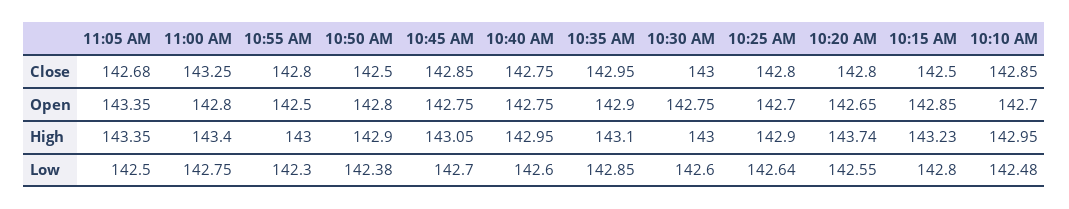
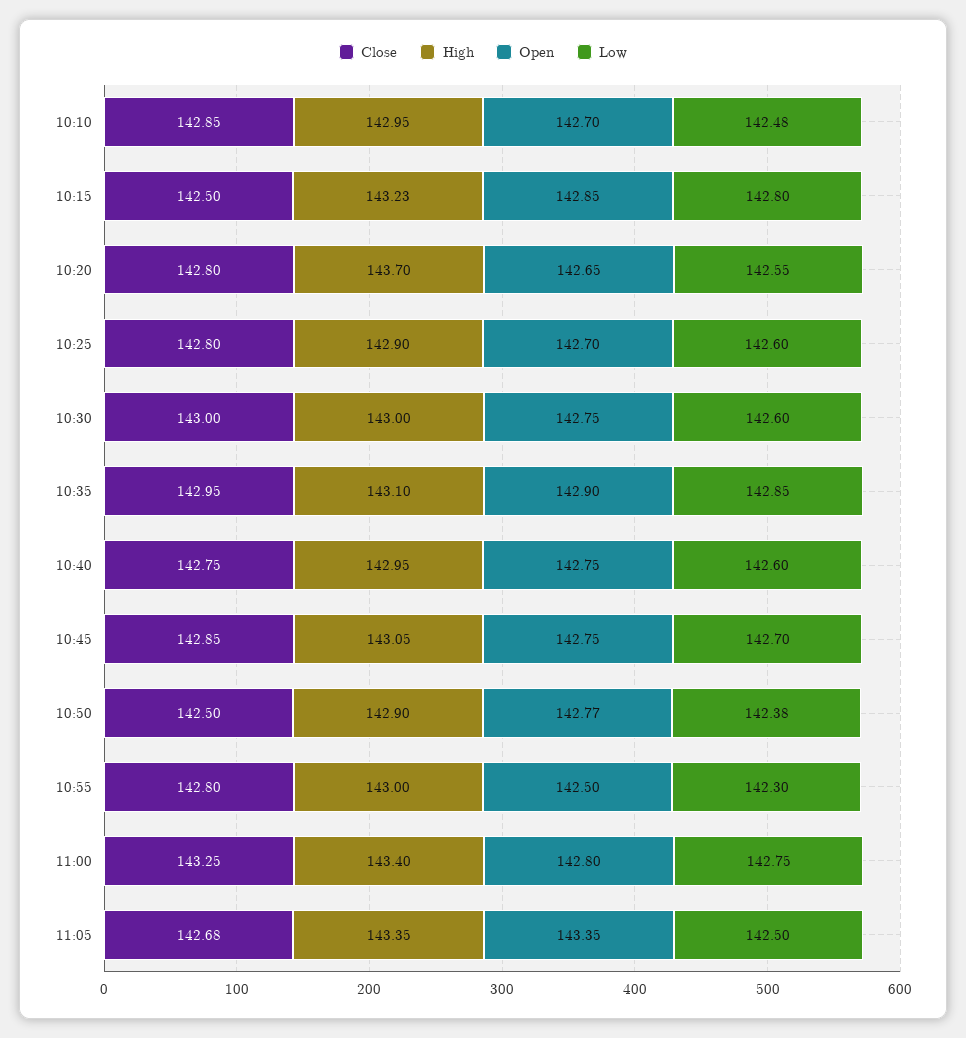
Open, 10:50 AM: 142.8 -> 142.77
High, 10:20 AM: 143.74 -> 143.7
Low, 10:25 AM: 142.64 -> 142.6

